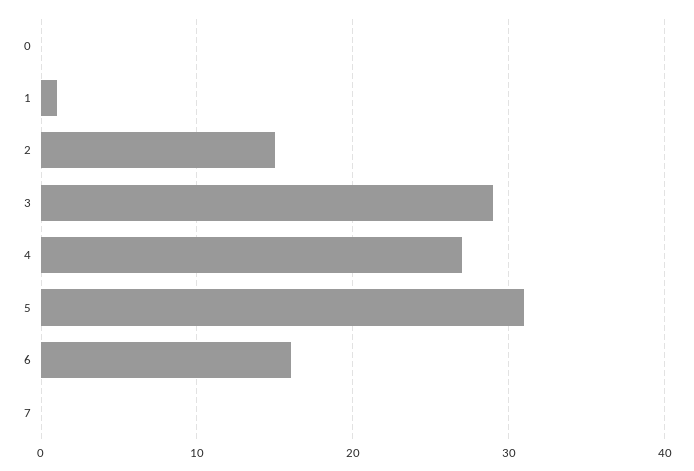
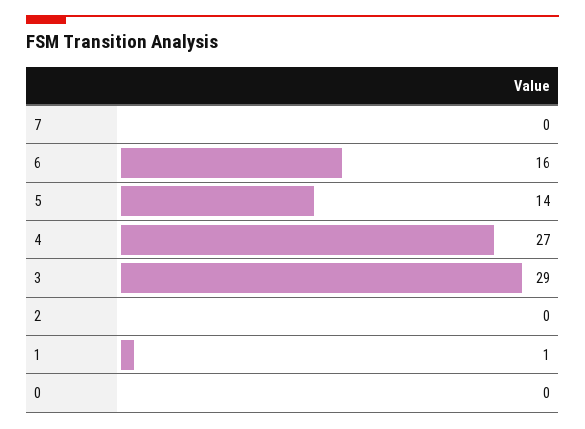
2: 15 -> 0
5: 31 -> 14

